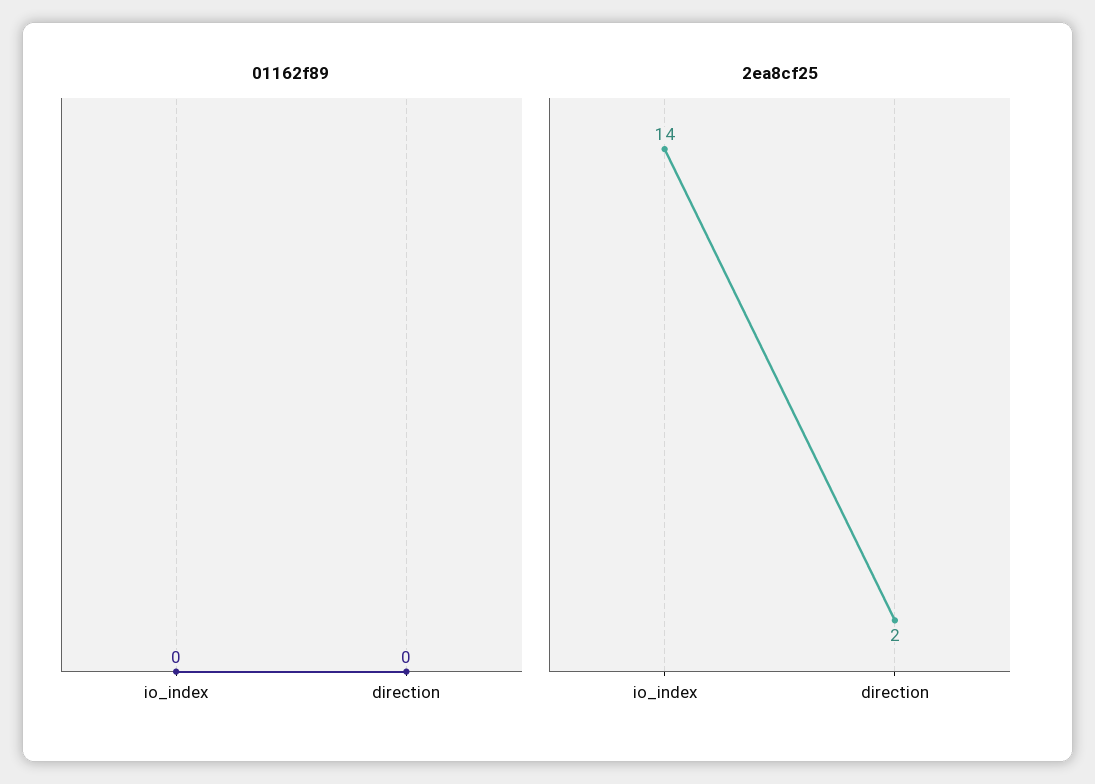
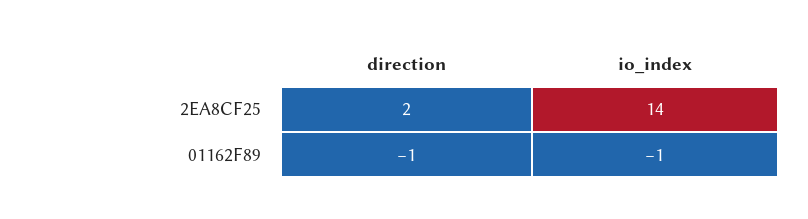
01162f89, io_index: 0 -> -1
01162f89, direction: 0 -> -1

